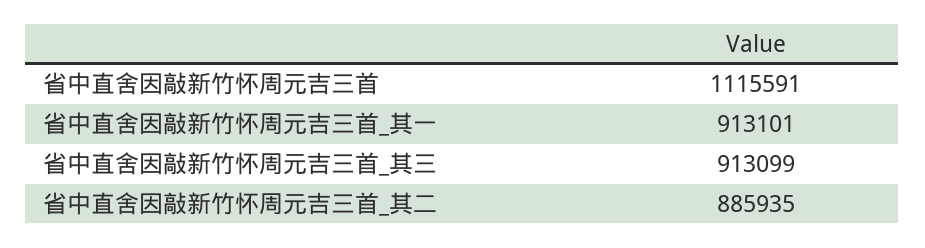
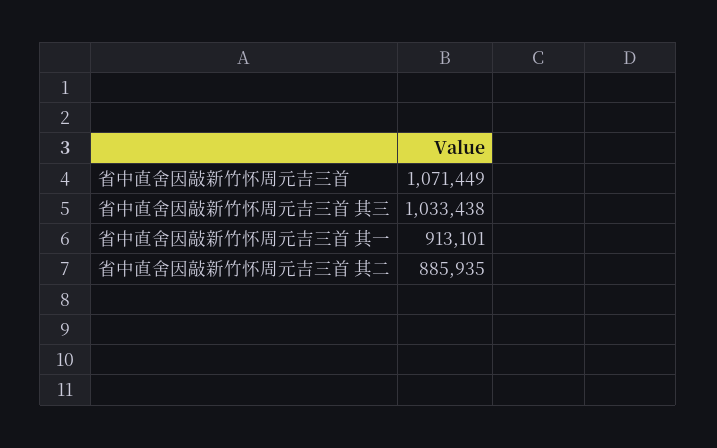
省中直舍因敲新竹怀周元吉三首: 1115591 -> 1071449
省中直舍因敲新竹怀周元吉三首_其三: 913099 -> 1033438

